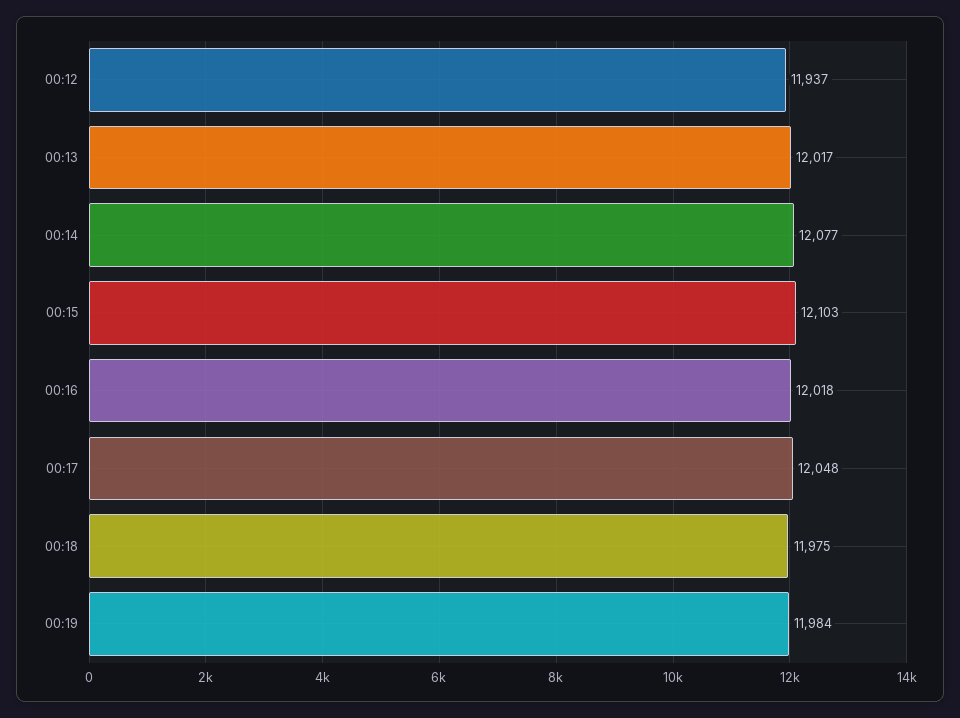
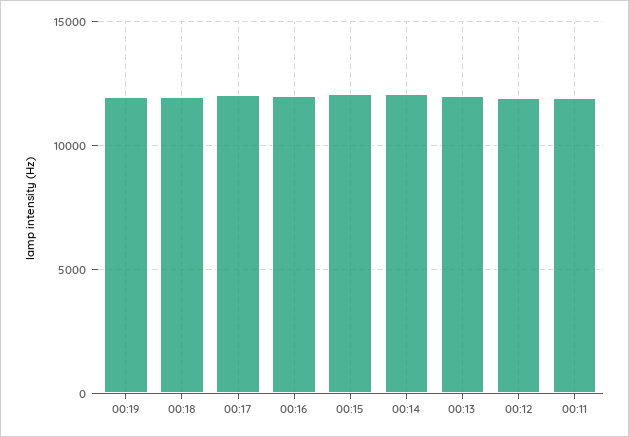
00:11: none -> 12000

